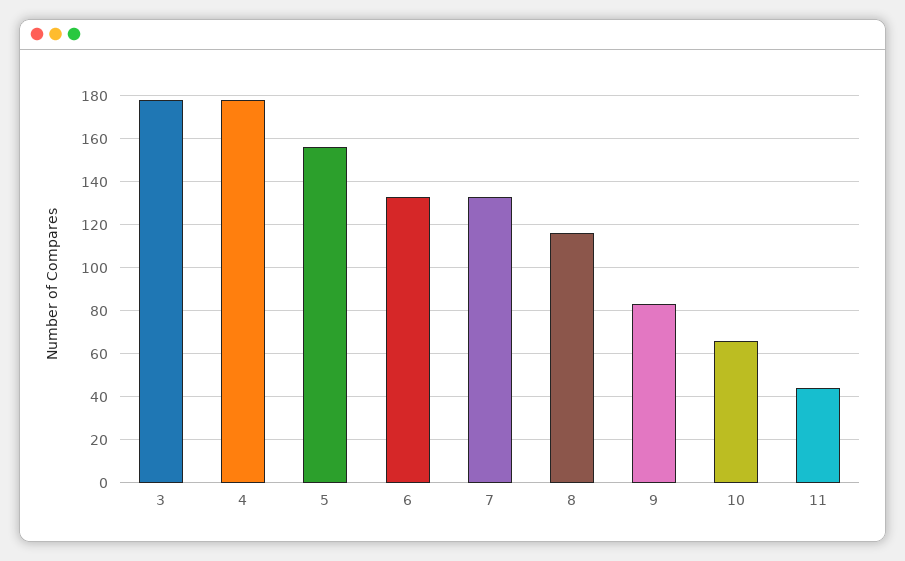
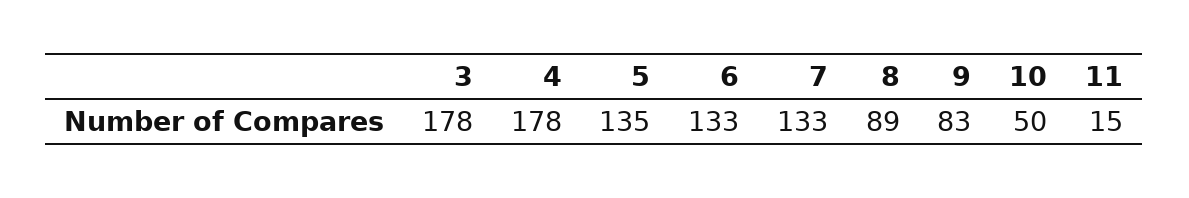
5: 155 -> 135
8: 115 -> 89
10: 65 -> 50
11: 45 -> 15

